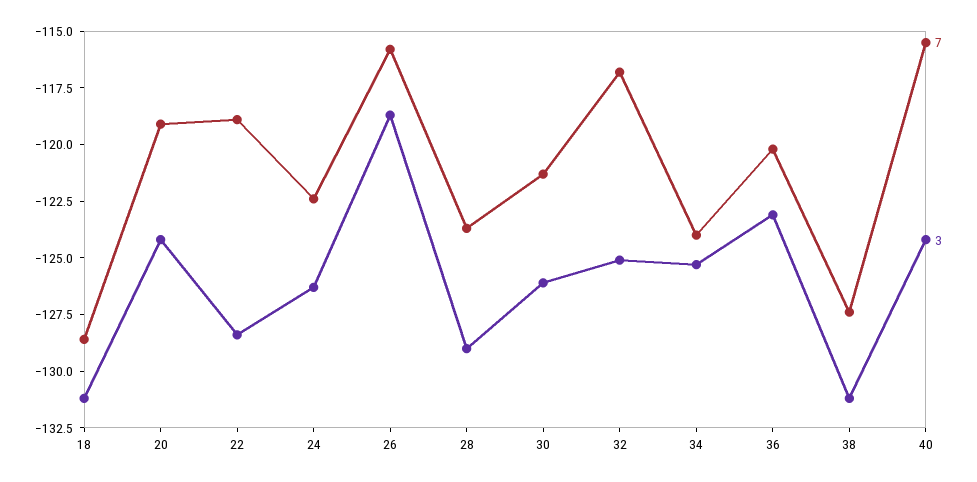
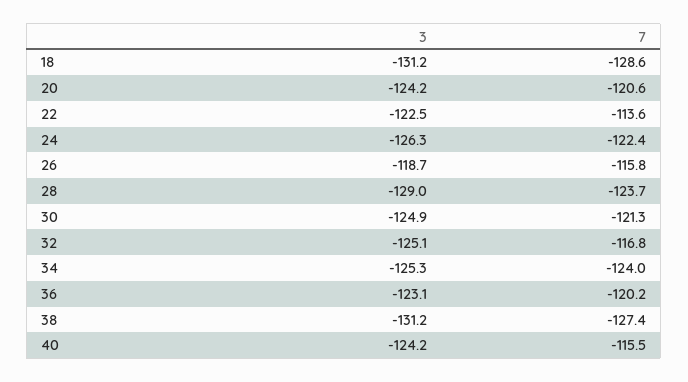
7, 20: -119 -> -120.6
7, 22: -119 -> -113.6
3, 22: -128.5 -> -122.5
3, 30: -126 -> -124.9

